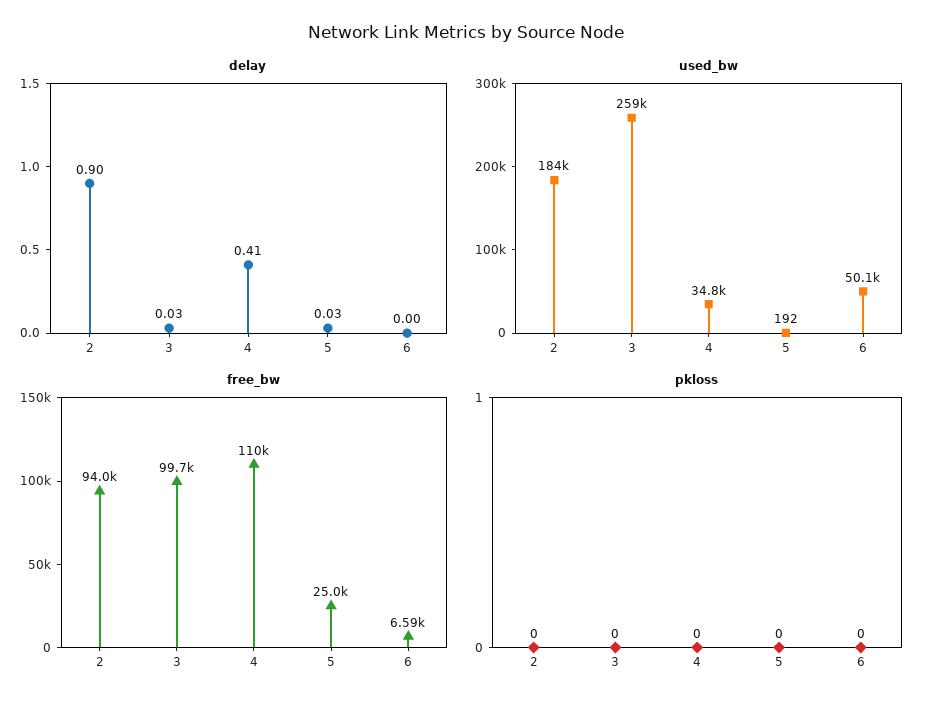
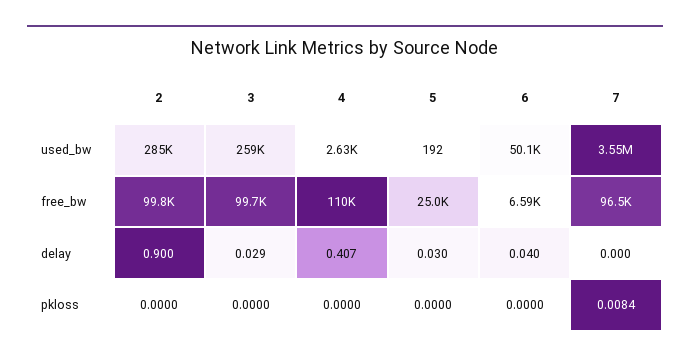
delay, 6: 0 -> 0.04
used_bw, 2: 184000 -> 285000
used_bw, 4: 34800 -> 2630
free_bw, 2: 94000 -> 99800
used_bw, 7: none -> 3550000
free_bw, 7: none -> 96500
delay, 7: none -> 0
pkloss, 7: none -> 0.0084

